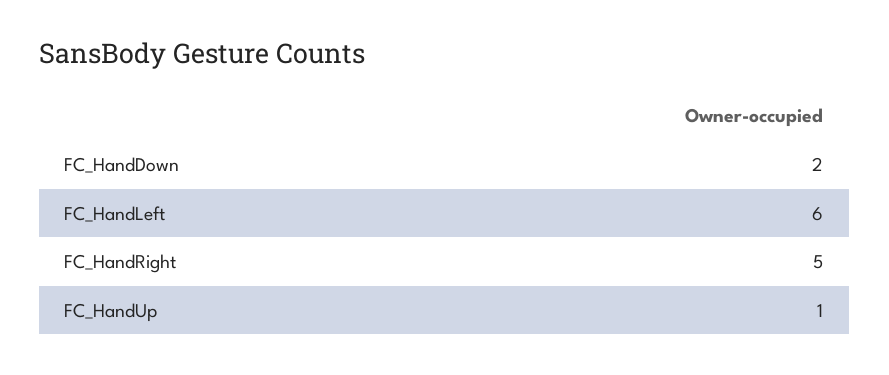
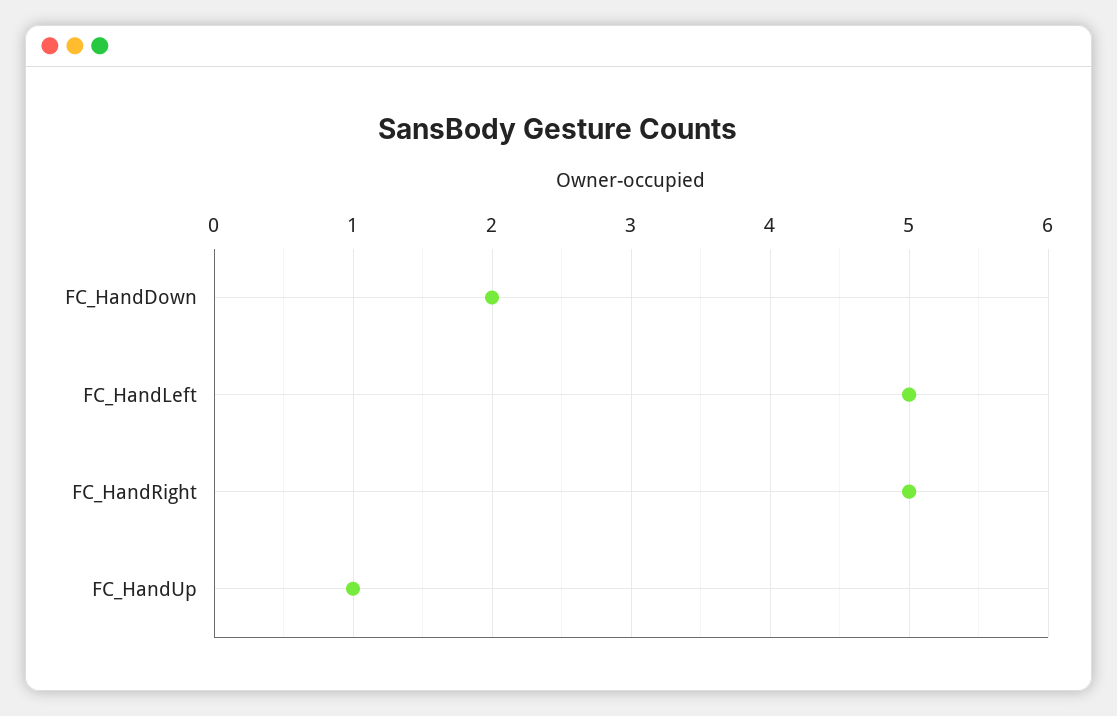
FC_HandLeft: 6 -> 5

